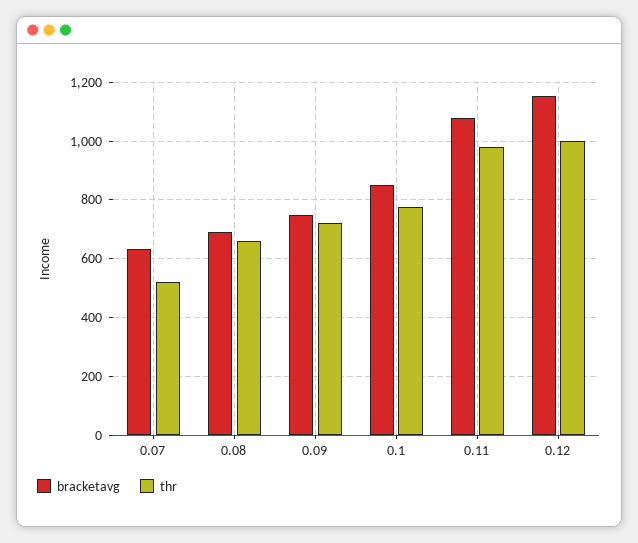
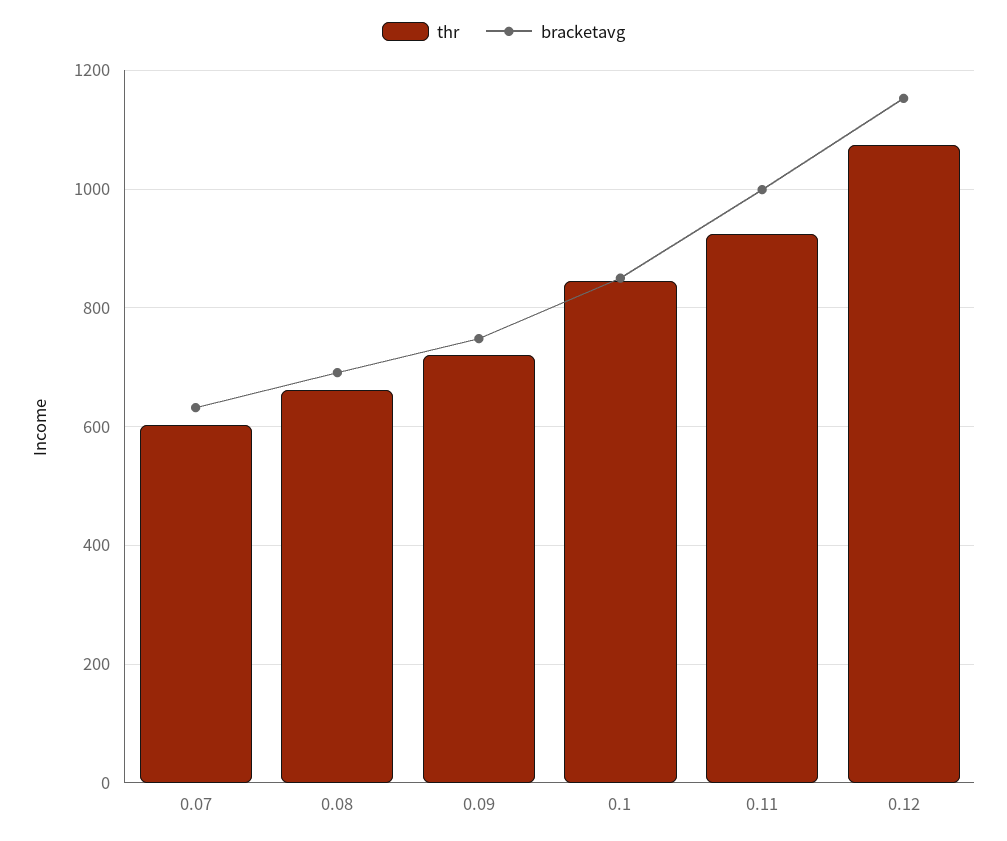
thr, 0.07: 525 -> 600
thr, 0.1: 775 -> 840
bracketavg, 0.11: 1075 -> 1000
thr, 0.11: 975 -> 920
thr, 0.12: 1000 -> 1080

